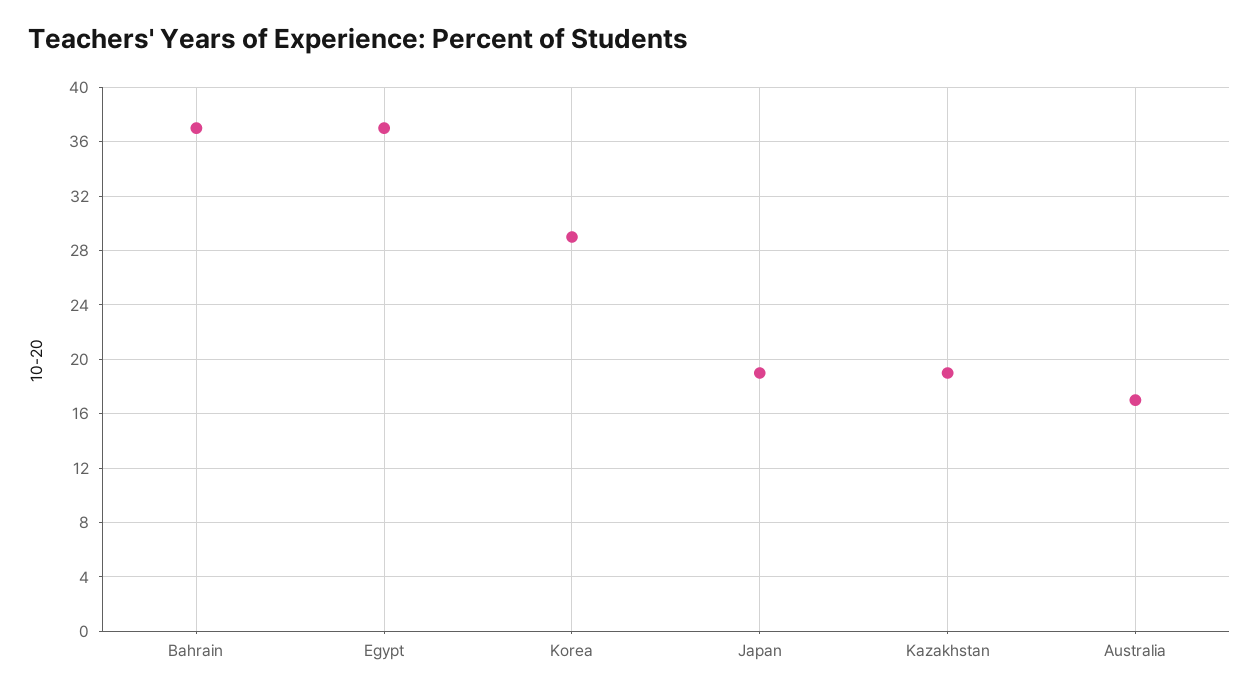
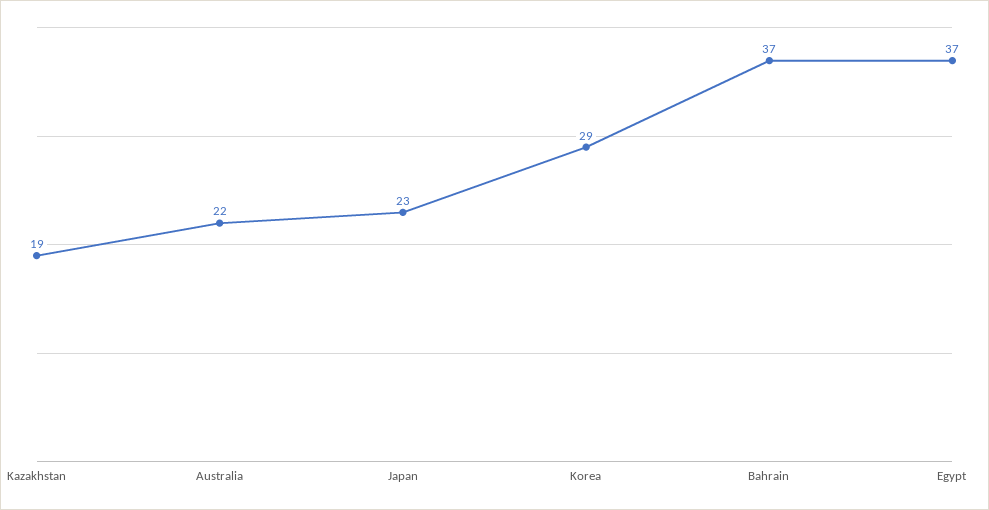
Japan: 19 -> 23
Australia: 17 -> 22

